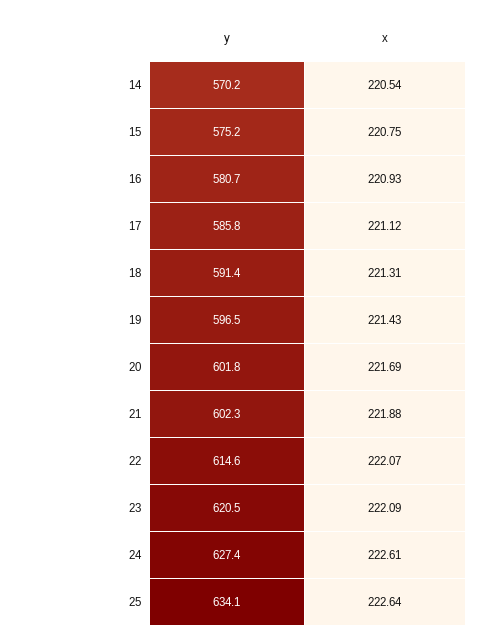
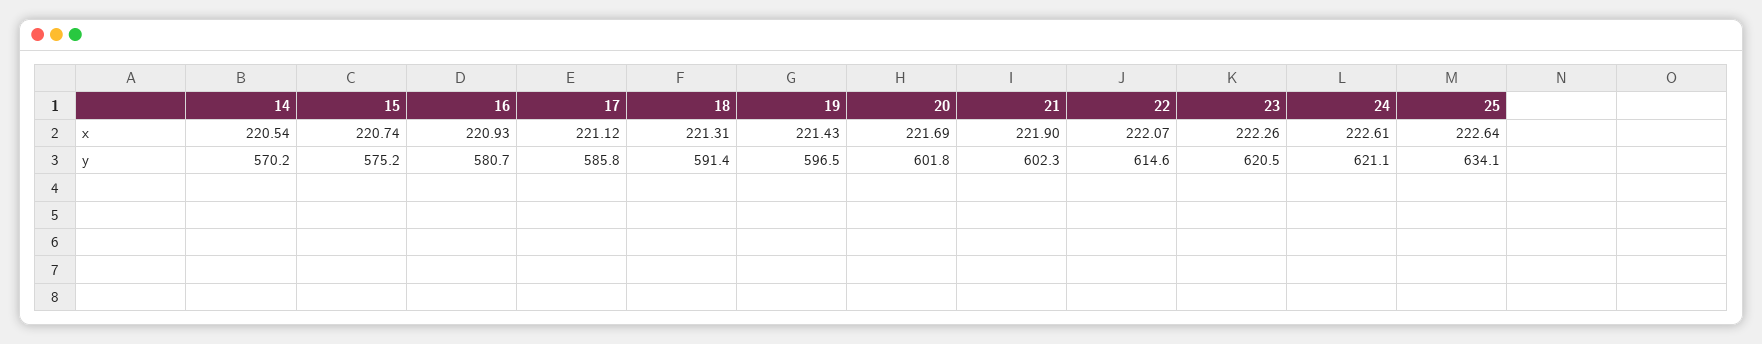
x, 15: 220.75 -> 220.74
x, 21: 221.88 -> 221.9
x, 23: 222.09 -> 222.26
y, 24: 627.4 -> 621.1

